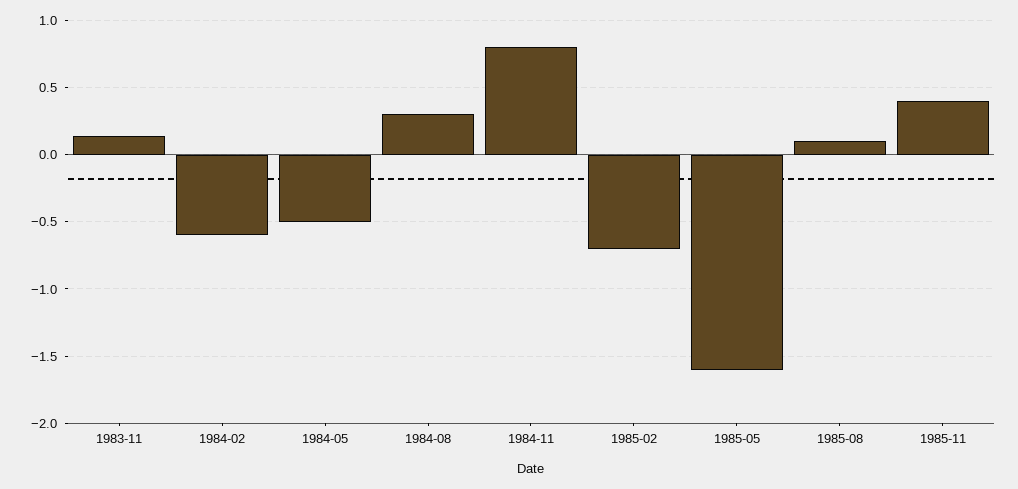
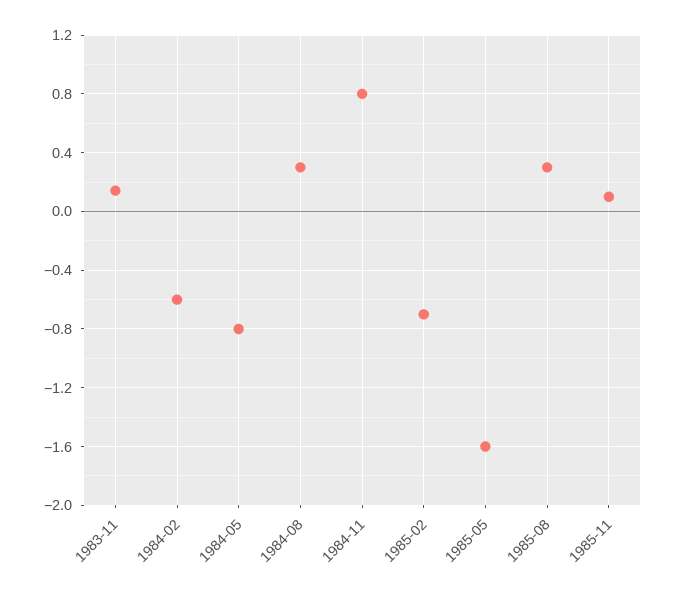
1984-05: -0.5 -> -0.8
1985-08: 0.1 -> 0.3
1985-11: 0.4 -> 0.1

